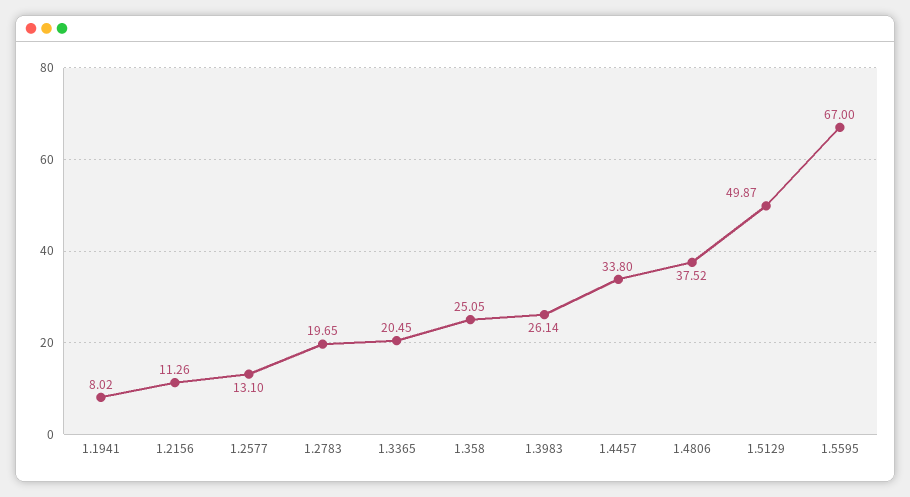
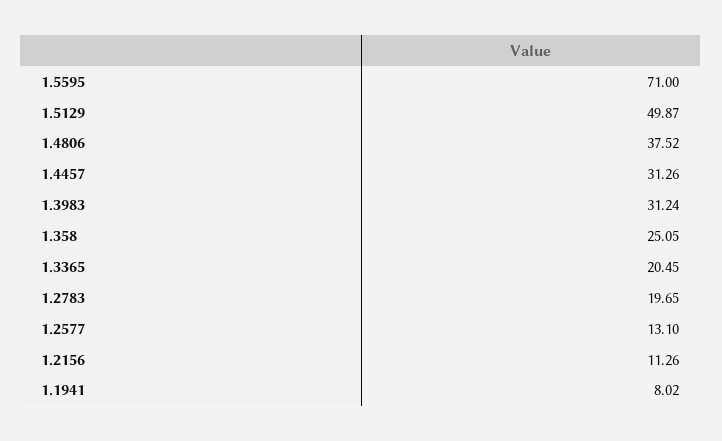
1.3983: 26.14 -> 31.24
1.4457: 33.8 -> 31.26
1.5595: 67 -> 71

